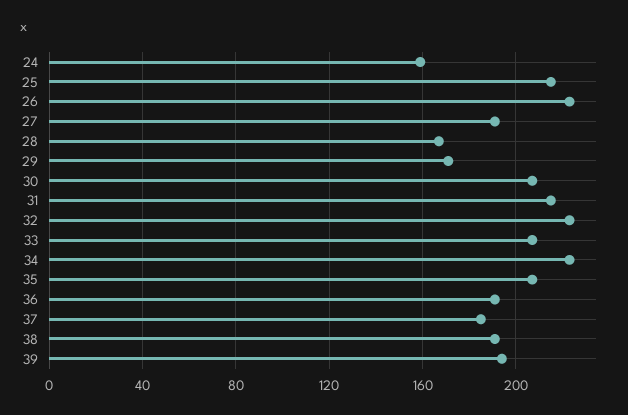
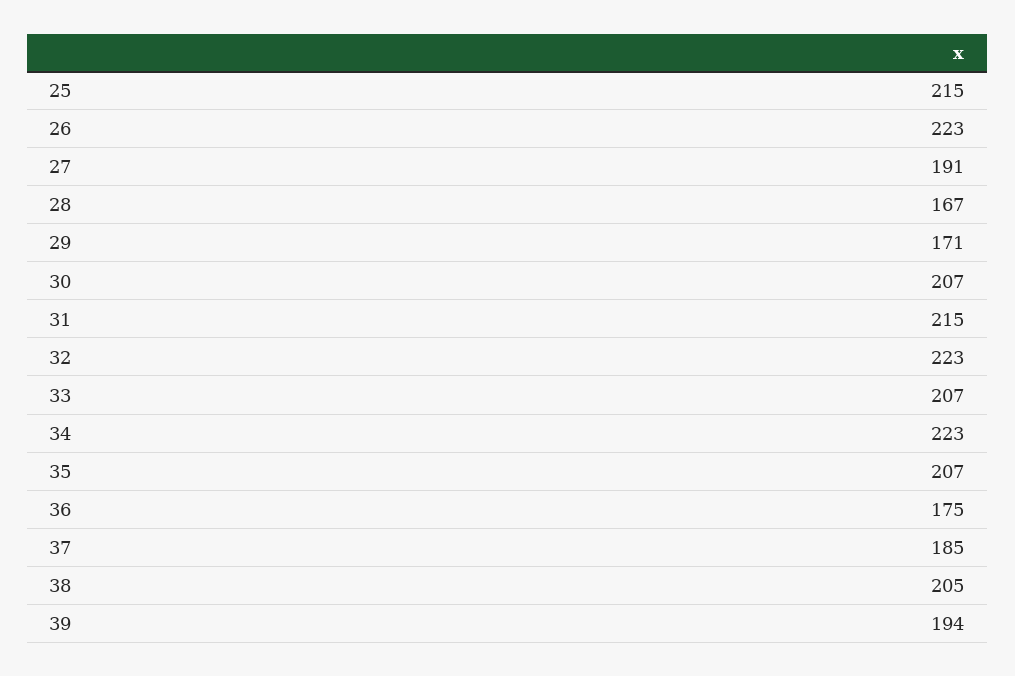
24: 160 -> none
36: 190 -> 175
38: 190 -> 205

